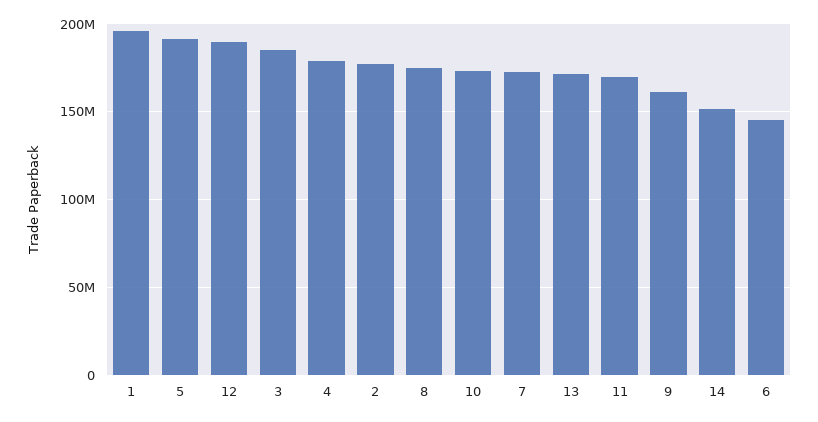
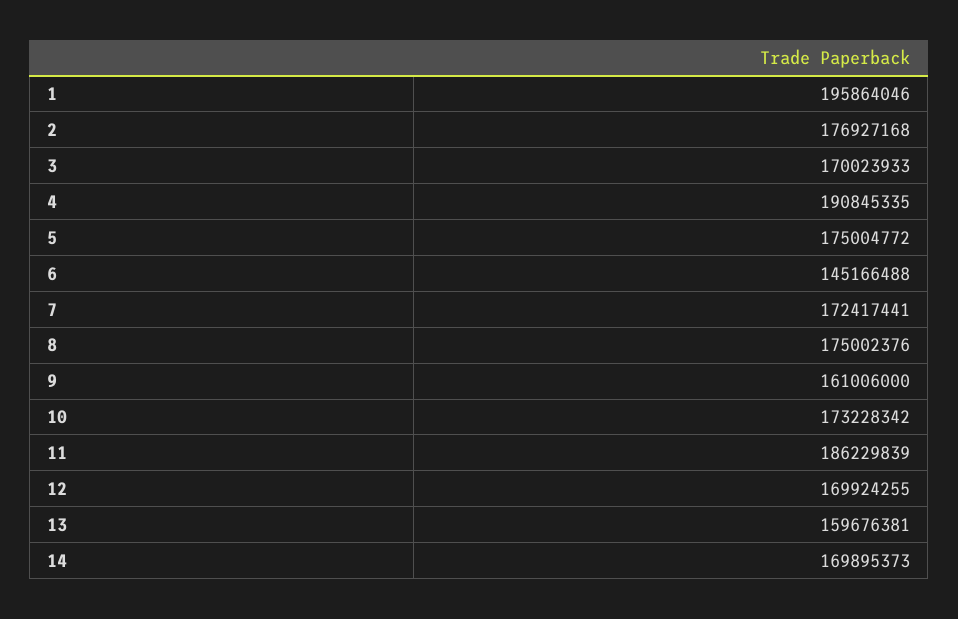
5: 190000000 -> 175004772
12: 190000000 -> 169924255
3: 185000000 -> 170023933
4: 180000000 -> 190845335
13: 170000000 -> 159676381
11: 170000000 -> 186229839
14: 150000000 -> 169895373

